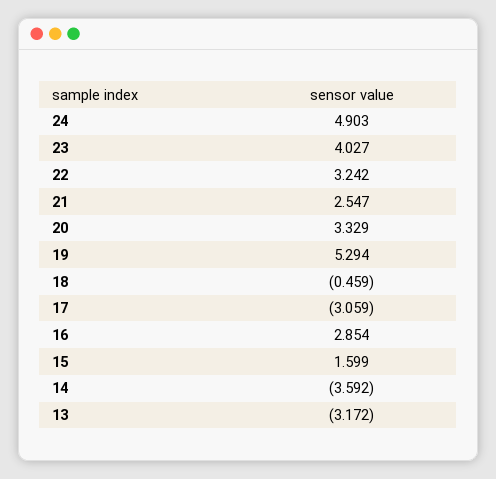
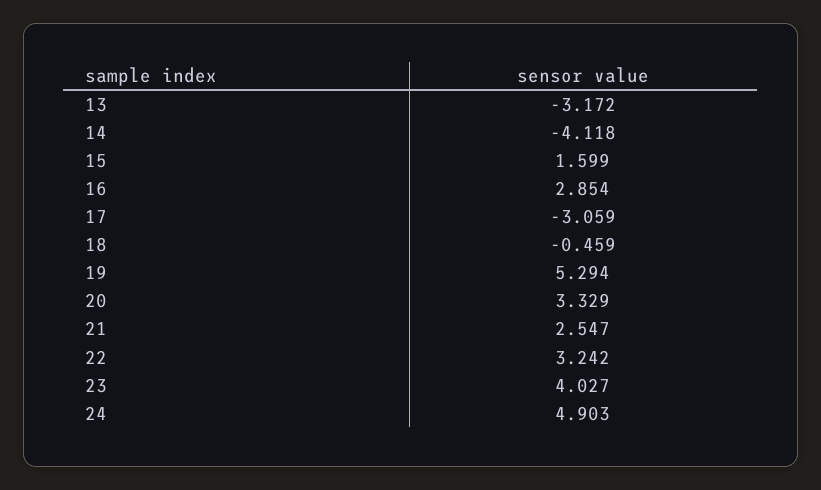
14: -3.592 -> -4.118

